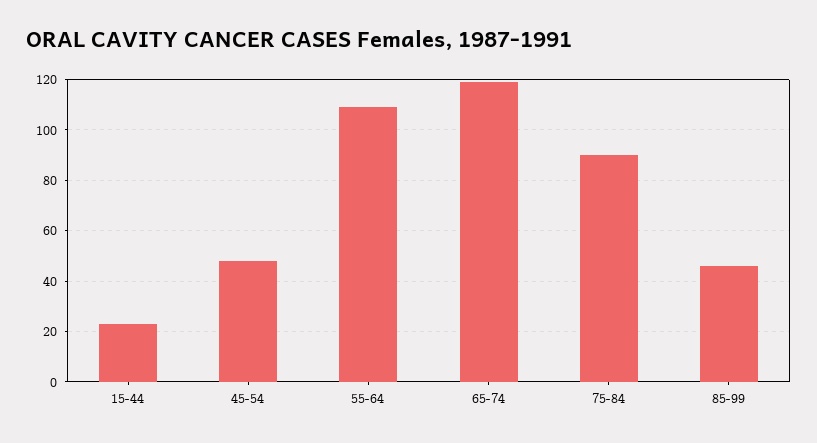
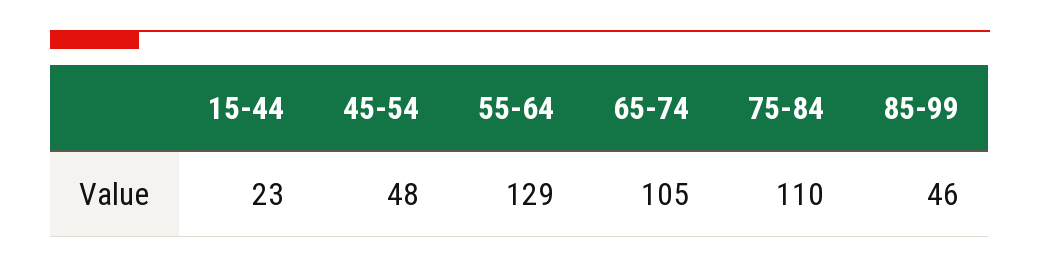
55-64: 110 -> 129
65-74: 120 -> 105
75-84: 90 -> 110

